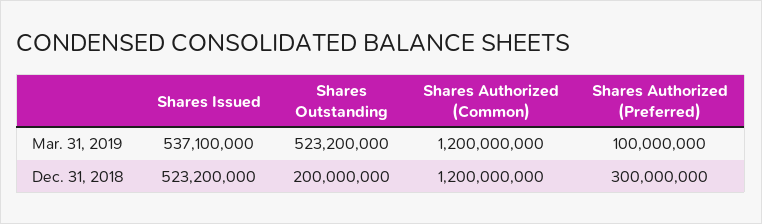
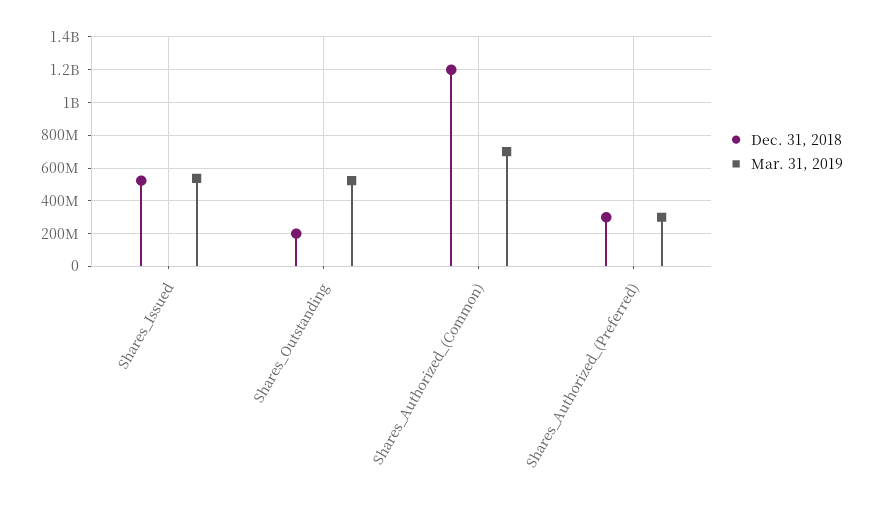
Mar. 31, 2019, Shares Authorized (Common): 1200000000 -> 700000000
Mar. 31, 2019, Shares Authorized (Preferred): 100000000 -> 300000000

